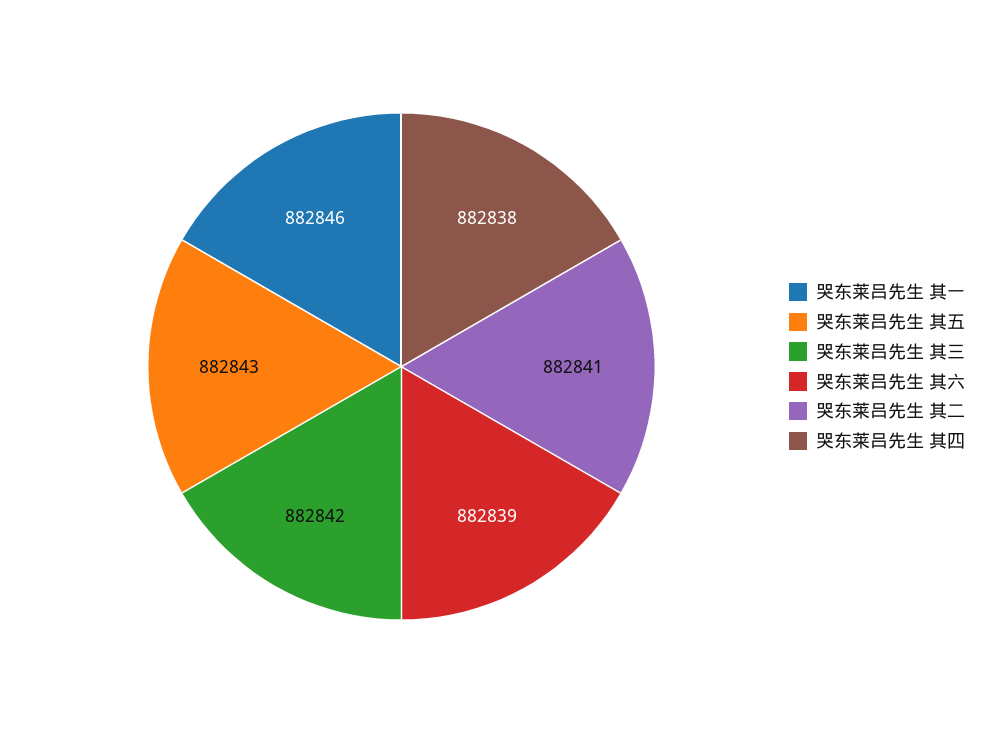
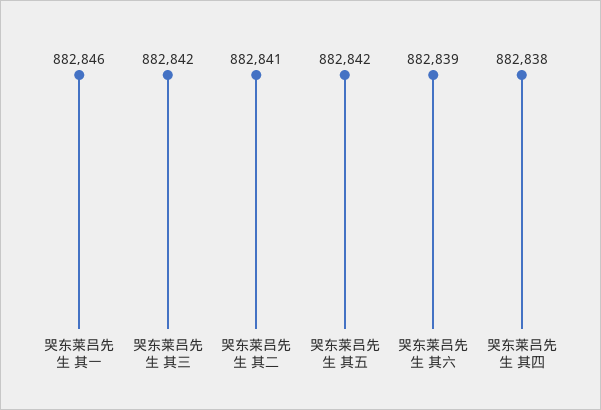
哭东莱吕先生 其五: 882843 -> 882842

